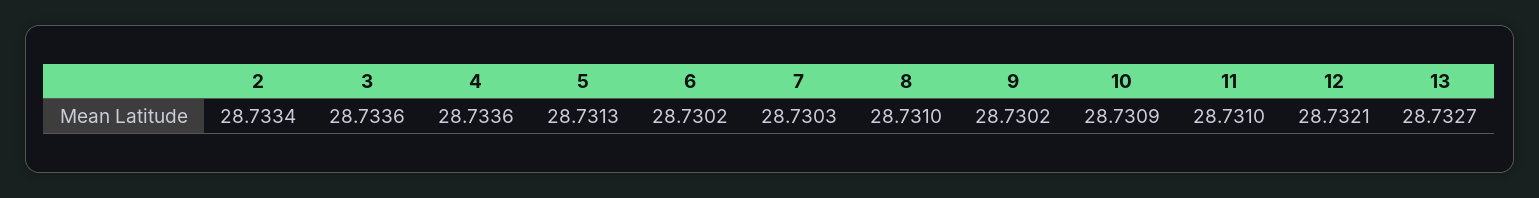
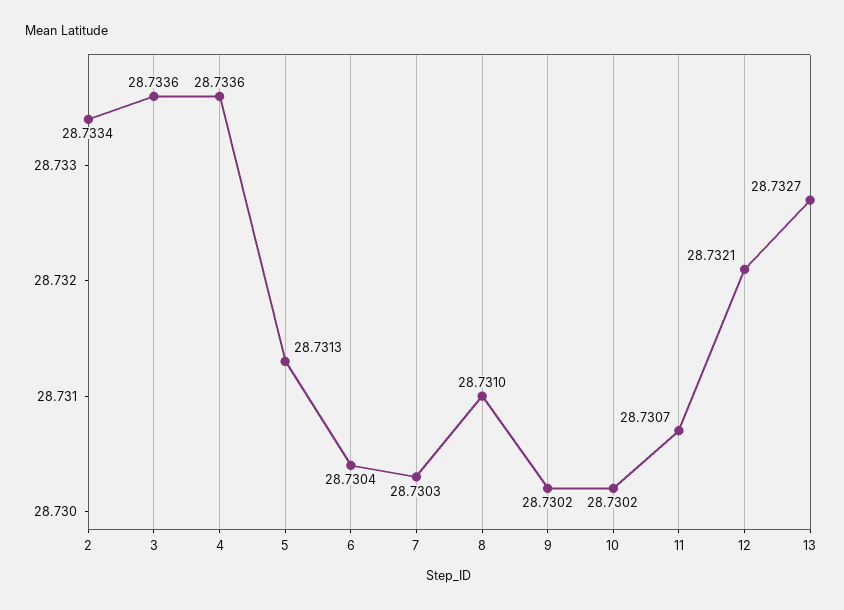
6: 28.7302 -> 28.7304
10: 28.7309 -> 28.7302
11: 28.731 -> 28.7307

